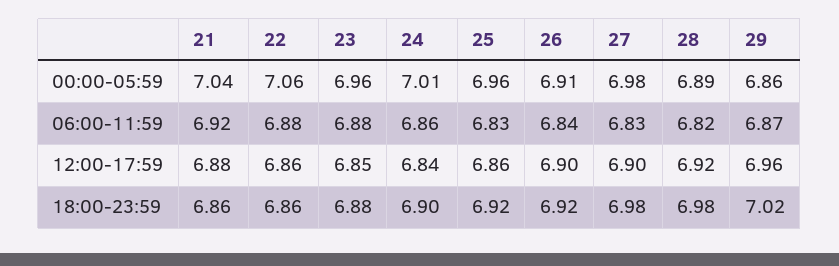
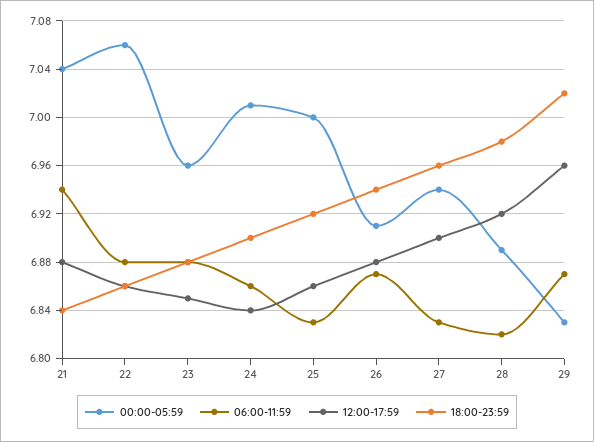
00:00-05:59, 25: 6.96 -> 7
00:00-05:59, 27: 6.98 -> 6.94
00:00-05:59, 29: 6.86 -> 6.83
06:00-11:59, 21: 6.92 -> 6.94
06:00-11:59, 26: 6.84 -> 6.87
12:00-17:59, 26: 6.9 -> 6.88
18:00-23:59, 21: 6.86 -> 6.84
18:00-23:59, 26: 6.92 -> 6.94
18:00-23:59, 27: 6.98 -> 6.96

